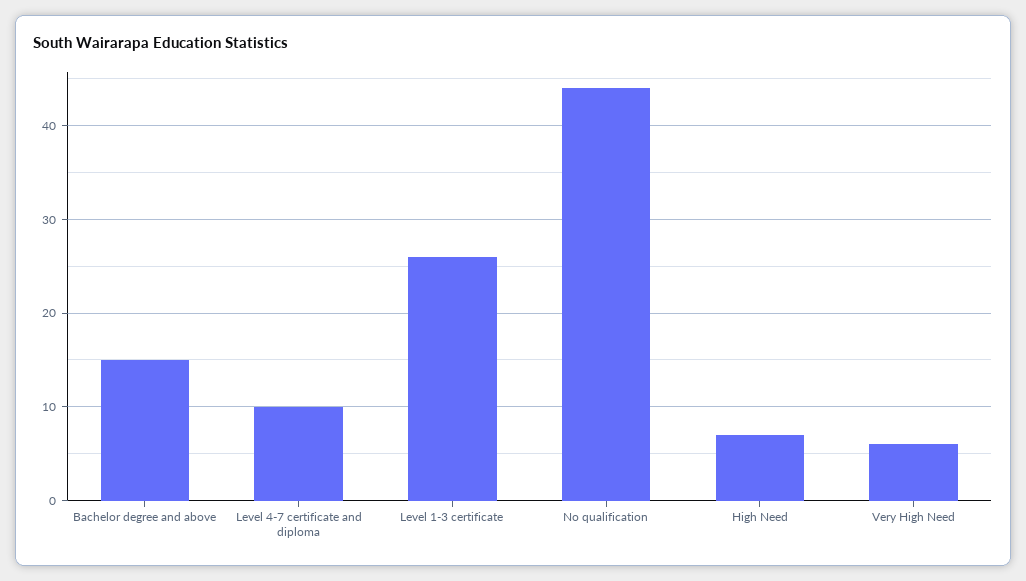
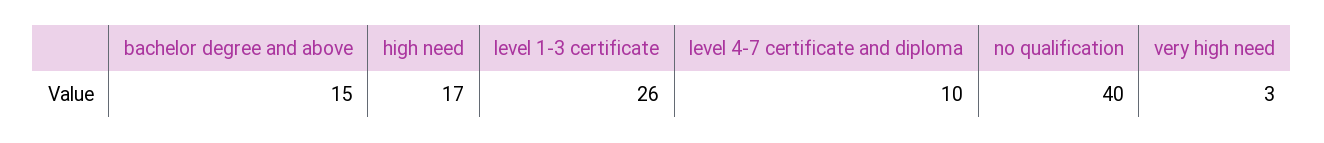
No qualification: 44 -> 40
High Need: 7 -> 17
Very High Need: 6 -> 3

